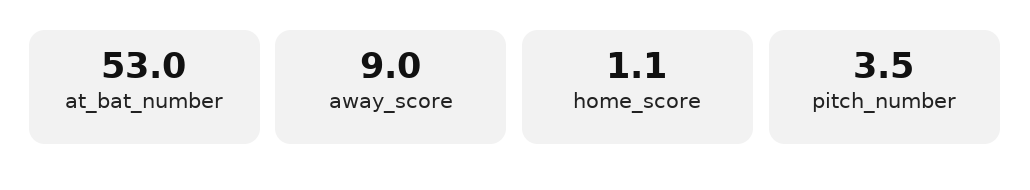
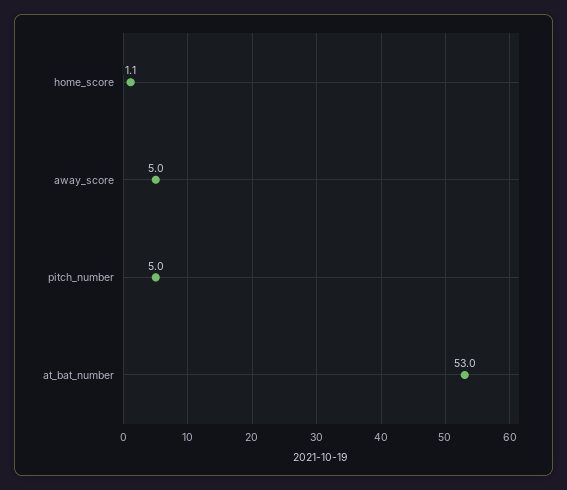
away_score: 9 -> 5
pitch_number: 3.5 -> 5

